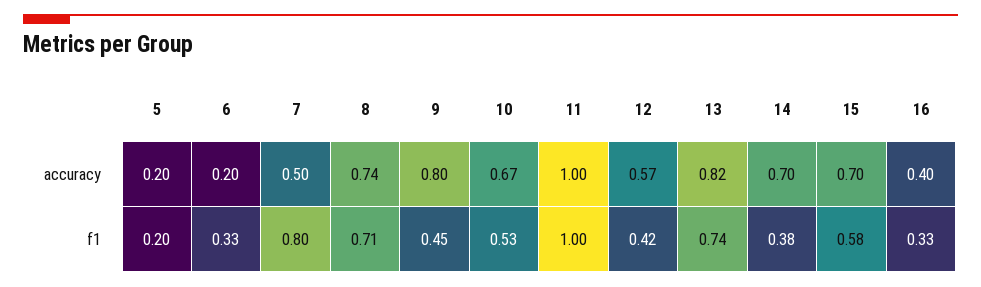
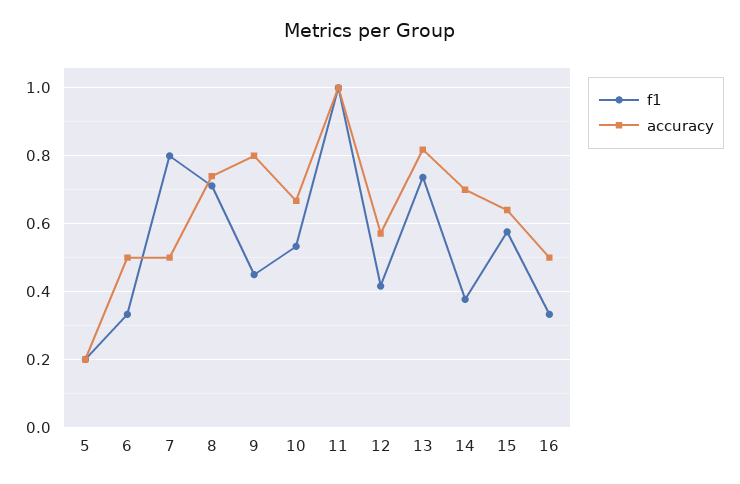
accuracy, 6: 0.2 -> 0.5
accuracy, 15: 0.7 -> 0.64
accuracy, 16: 0.4 -> 0.5

